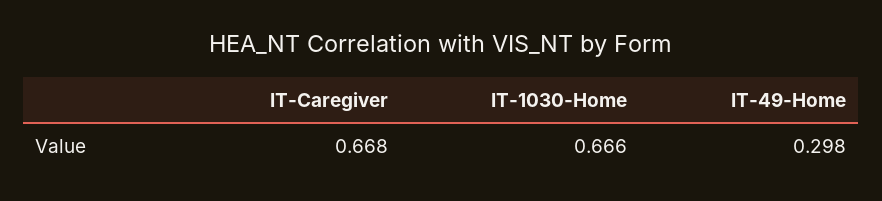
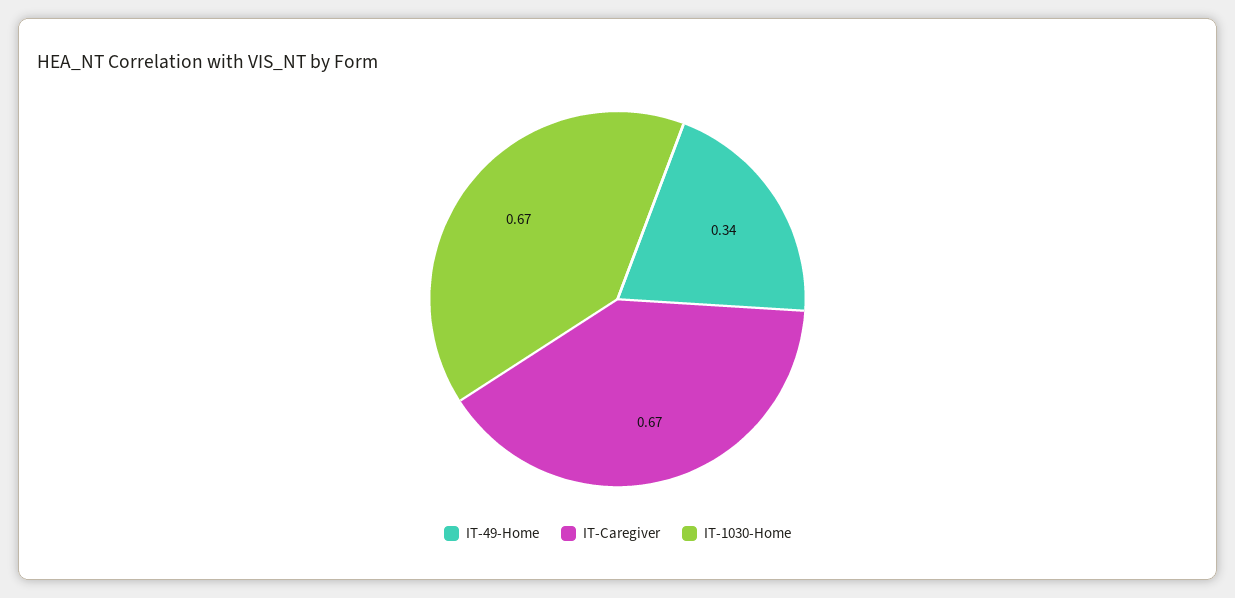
IT-49-Home: 0.298 -> 0.34

